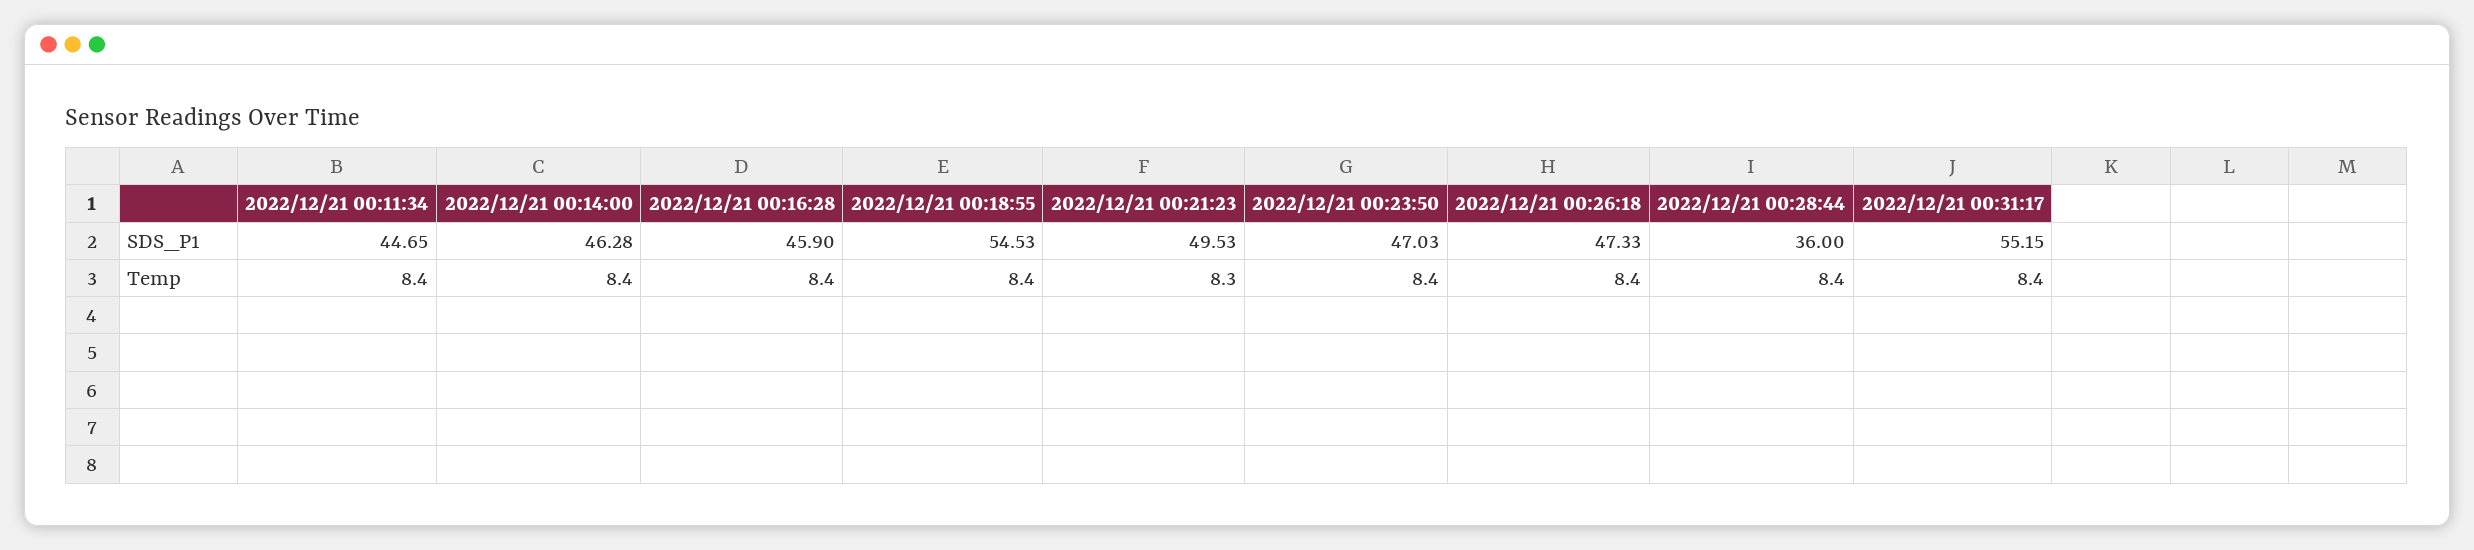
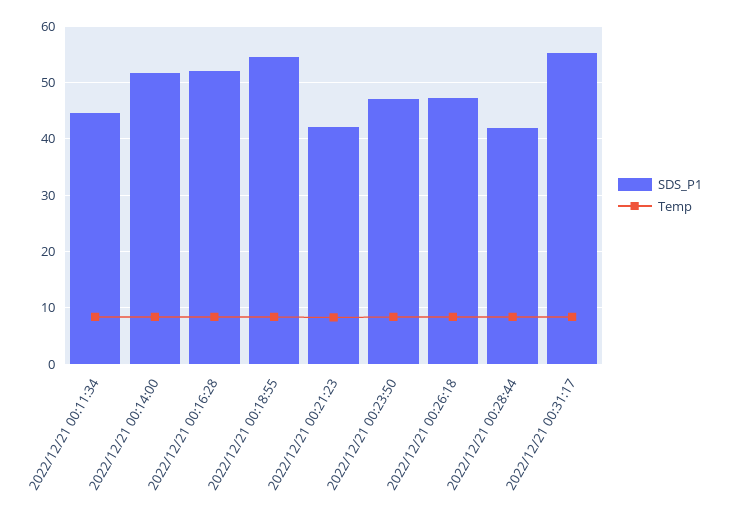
SDS_P1, 2022/12/21 00:14:00: 46.28 -> 52
SDS_P1, 2022/12/21 00:16:28: 45.9 -> 52
SDS_P1, 2022/12/21 00:21:23: 49.53 -> 42
SDS_P1, 2022/12/21 00:28:44: 36 -> 42

